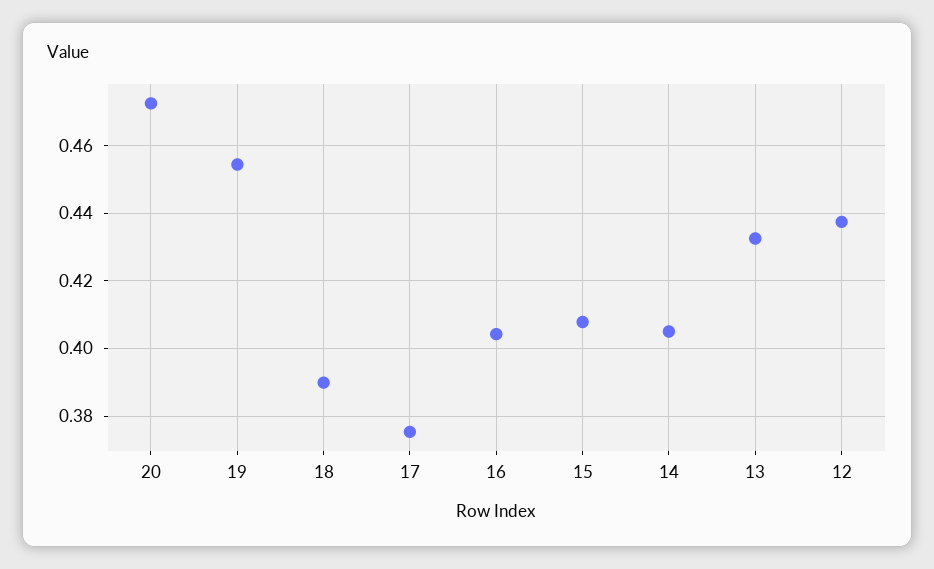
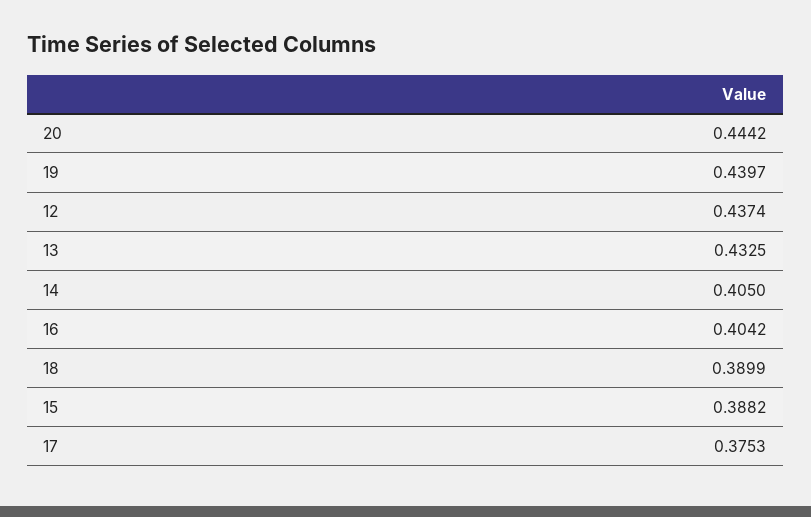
20: 0.472 -> 0.4442
19: 0.454 -> 0.4397
15: 0.408 -> 0.3882

